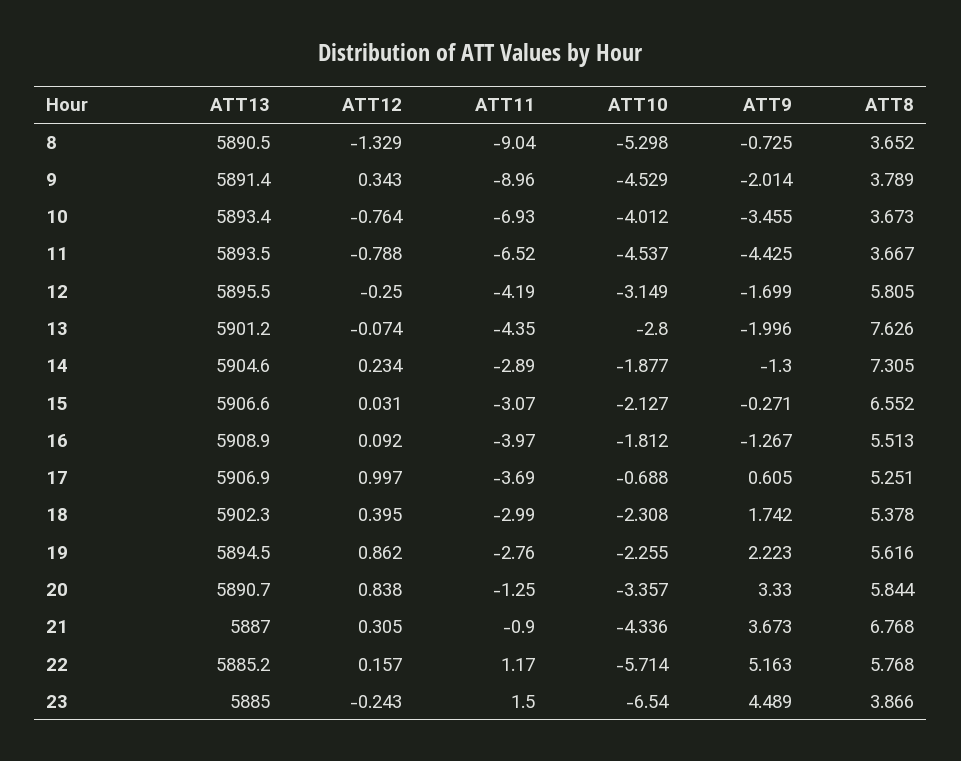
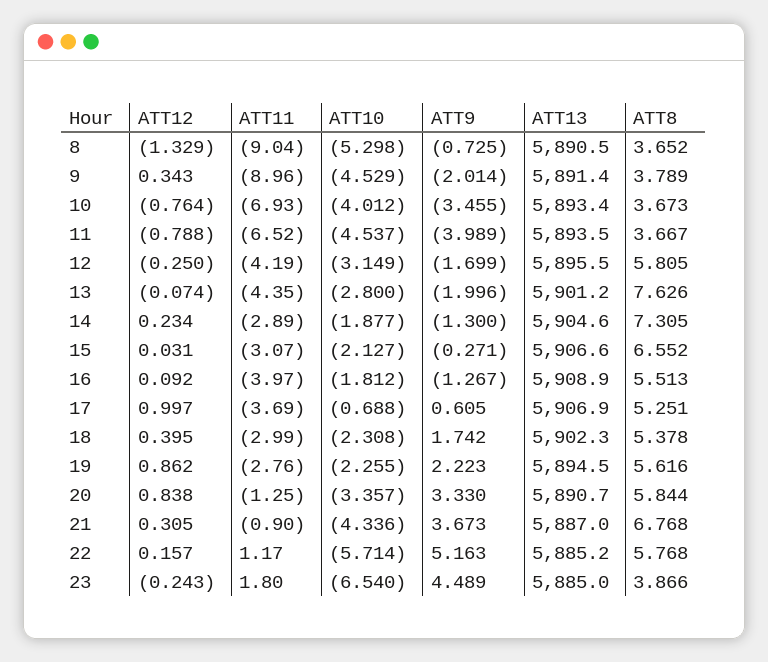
ATT9, 11: -4.425 -> -3.989
ATT11, 23: 1.5 -> 1.8

